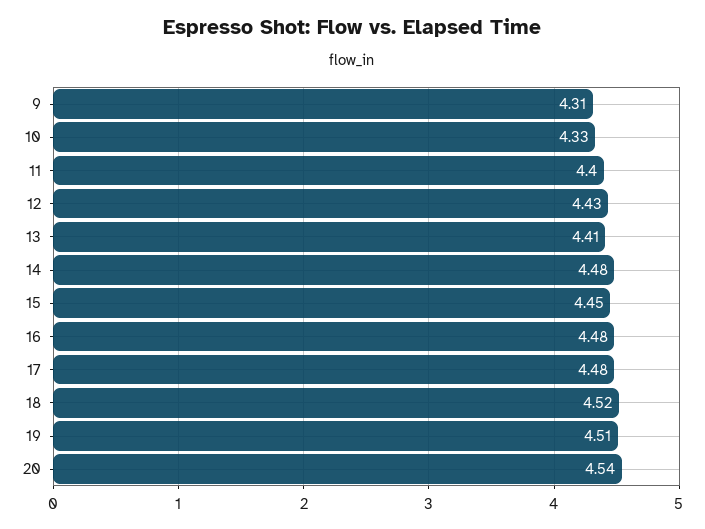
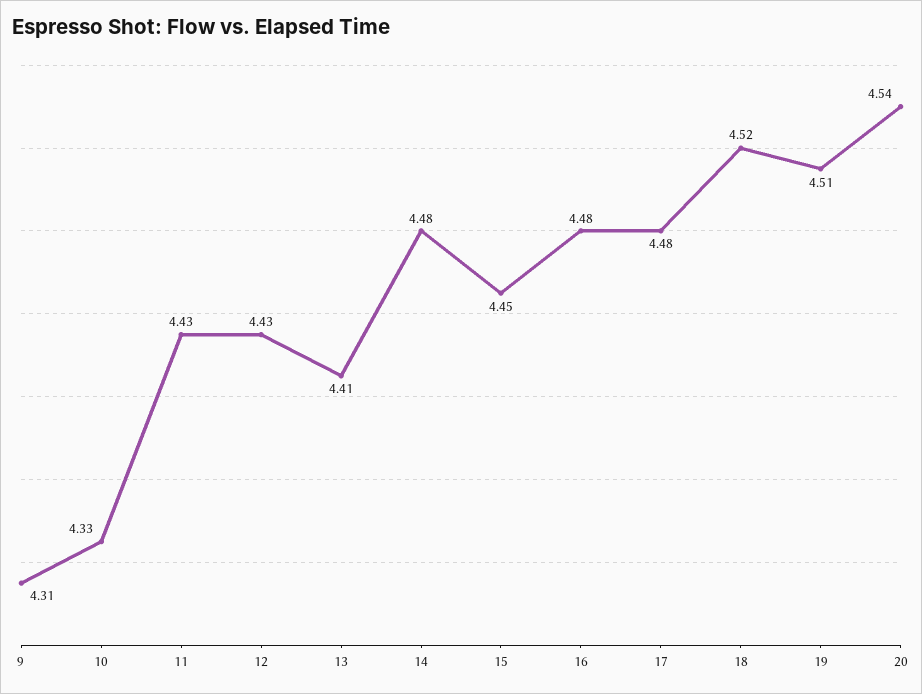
11: 4.4 -> 4.43

